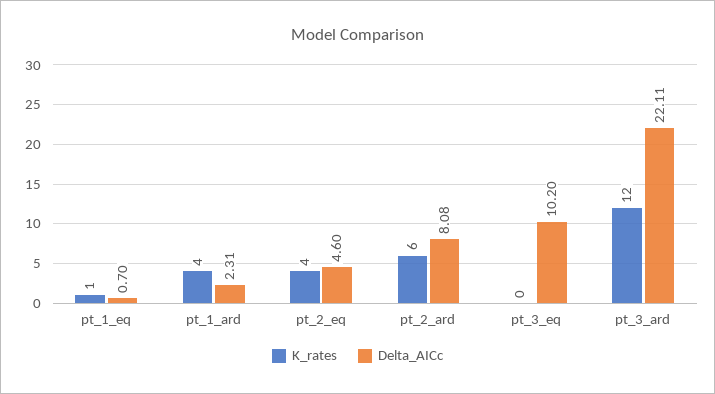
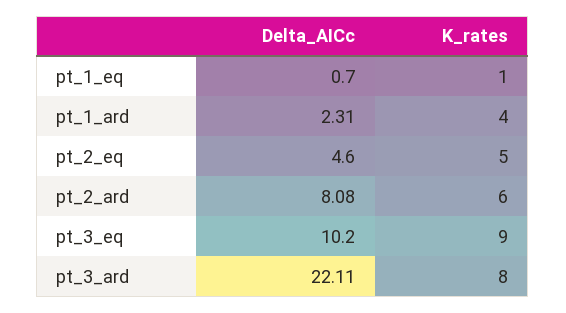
K_rates, pt_2_eq: 4 -> 5
K_rates, pt_3_eq: 0 -> 9
K_rates, pt_3_ard: 12 -> 8

